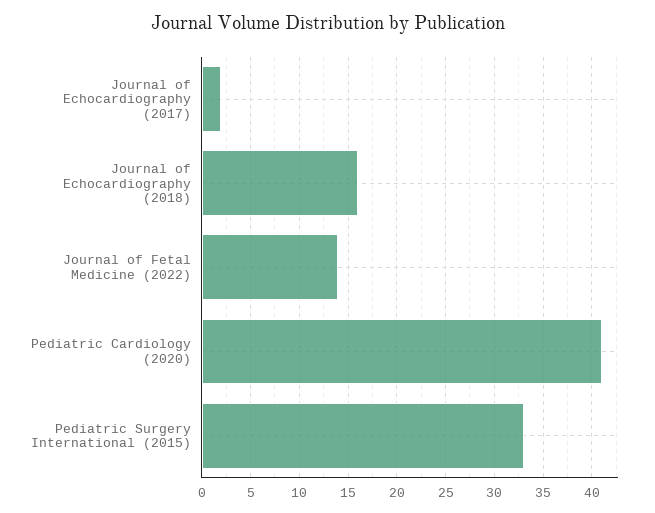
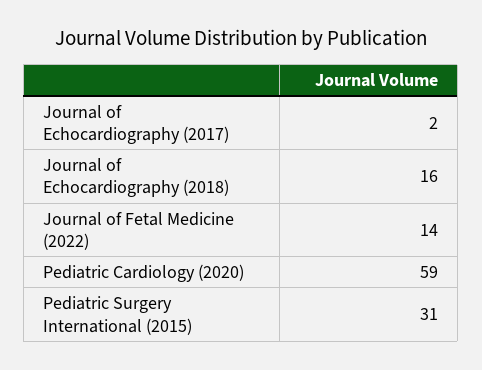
Pediatric Cardiology (2020): 41 -> 59
Pediatric Surgery International (2015): 33 -> 31

